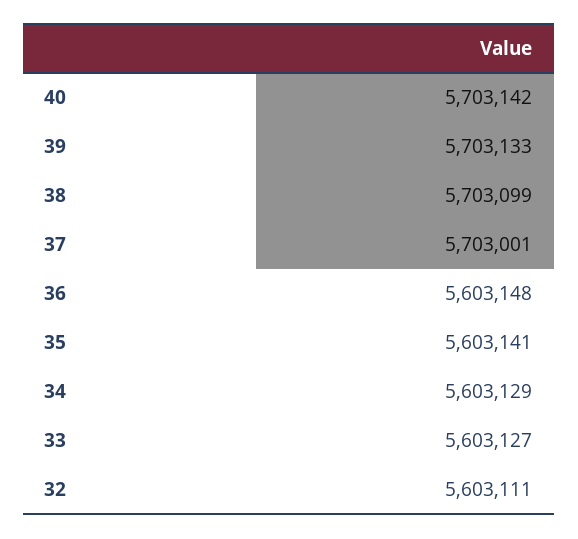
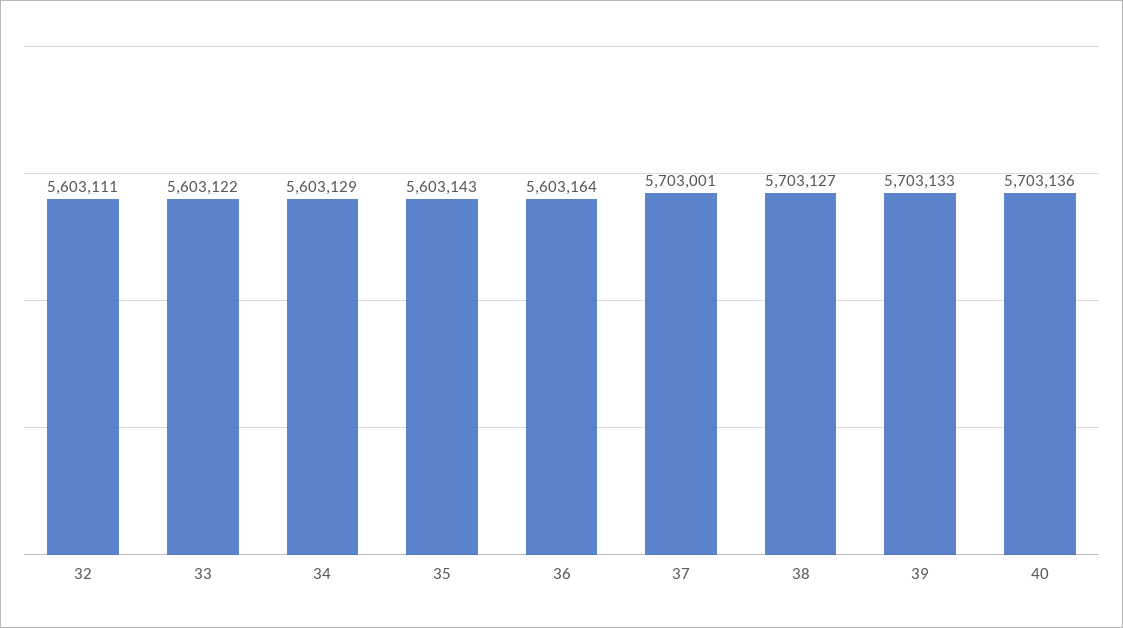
40: 5703142 -> 5703136
38: 5703099 -> 5703127
36: 5603148 -> 5603164
35: 5603141 -> 5603143
33: 5603127 -> 5603122

